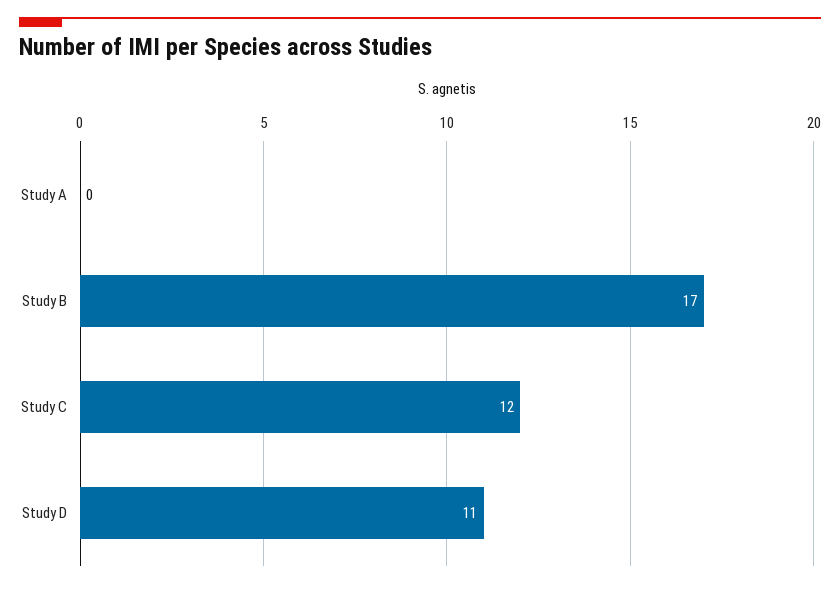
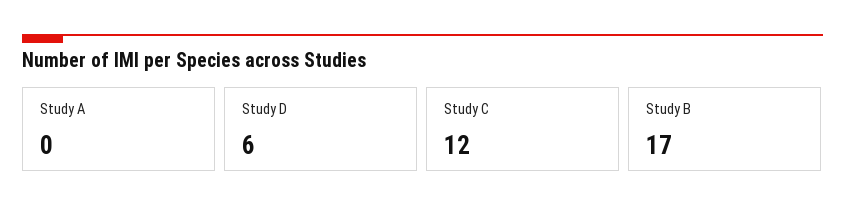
Study D: 11 -> 6

